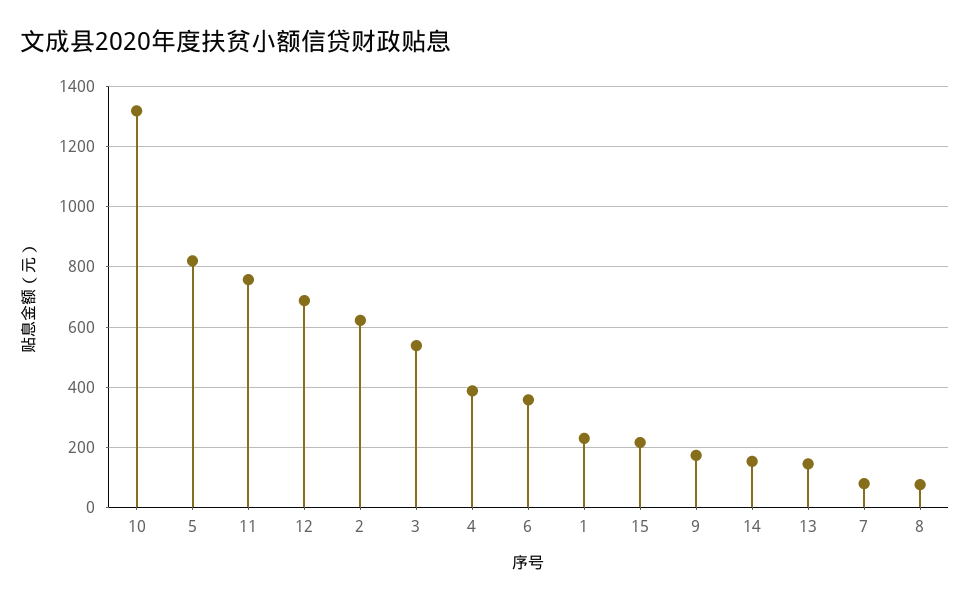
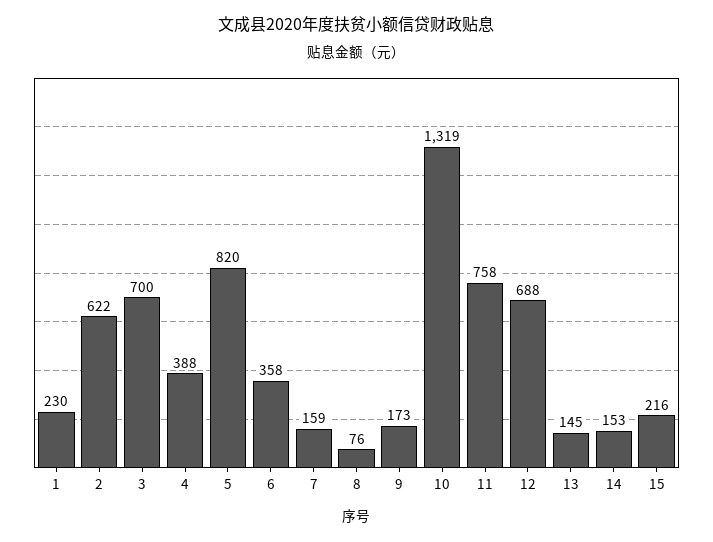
3: 540 -> 700
7: 80 -> 159

